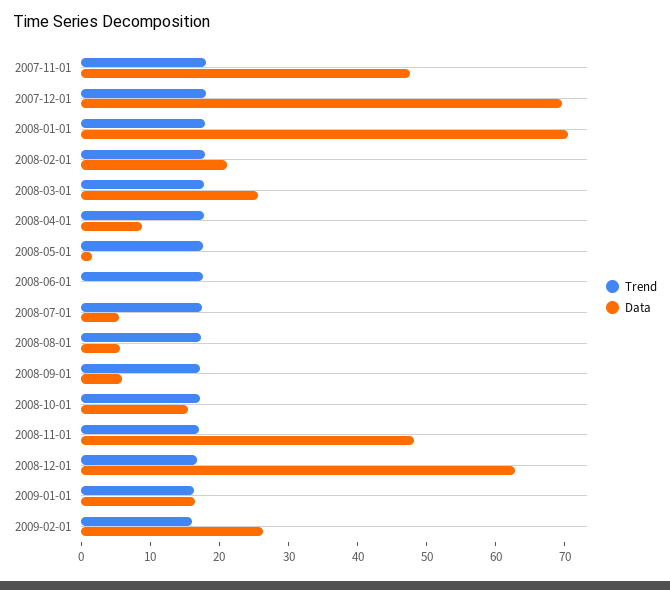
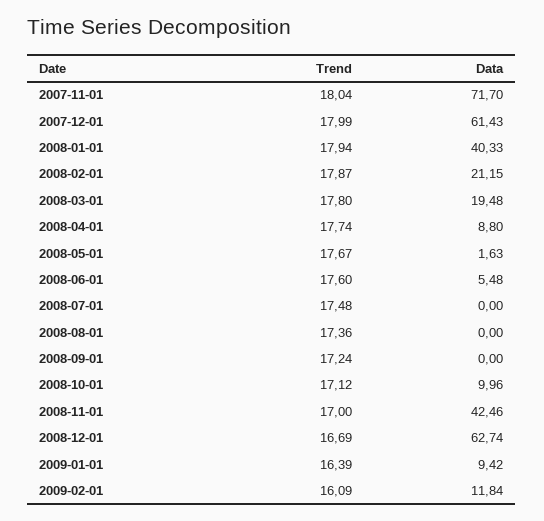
Data, 2007-11-01: 48 -> 71.7
Data, 2007-12-01: 70 -> 61.43
Data, 2008-01-01: 70 -> 40.33
Data, 2008-03-01: 26 -> 19.48
Data, 2008-06-01: 0 -> 5.48
Data, 2008-07-01: 6 -> 0
Data, 2008-08-01: 6 -> 0
Data, 2008-09-01: 6 -> 0
Data, 2008-10-01: 16 -> 9.96
Data, 2008-11-01: 48 -> 42.46
Data, 2009-01-01: 16 -> 9.42
Data, 2009-02-01: 26 -> 11.84

